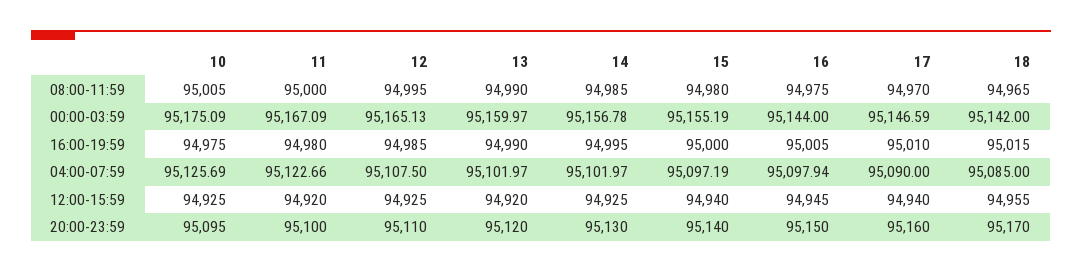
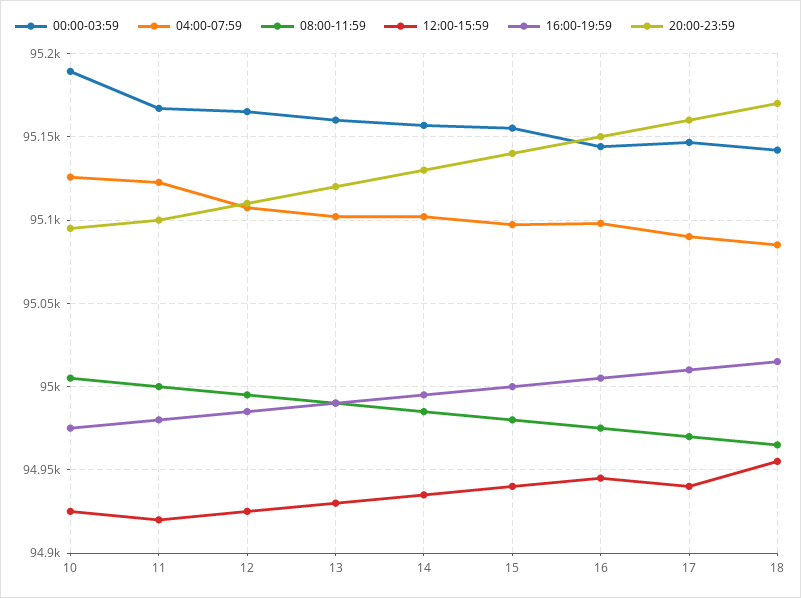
00:00-03:59, 10: 95175.09 -> 95190
12:00-15:59, 13: 94920 -> 94930
12:00-15:59, 14: 94925 -> 94935

